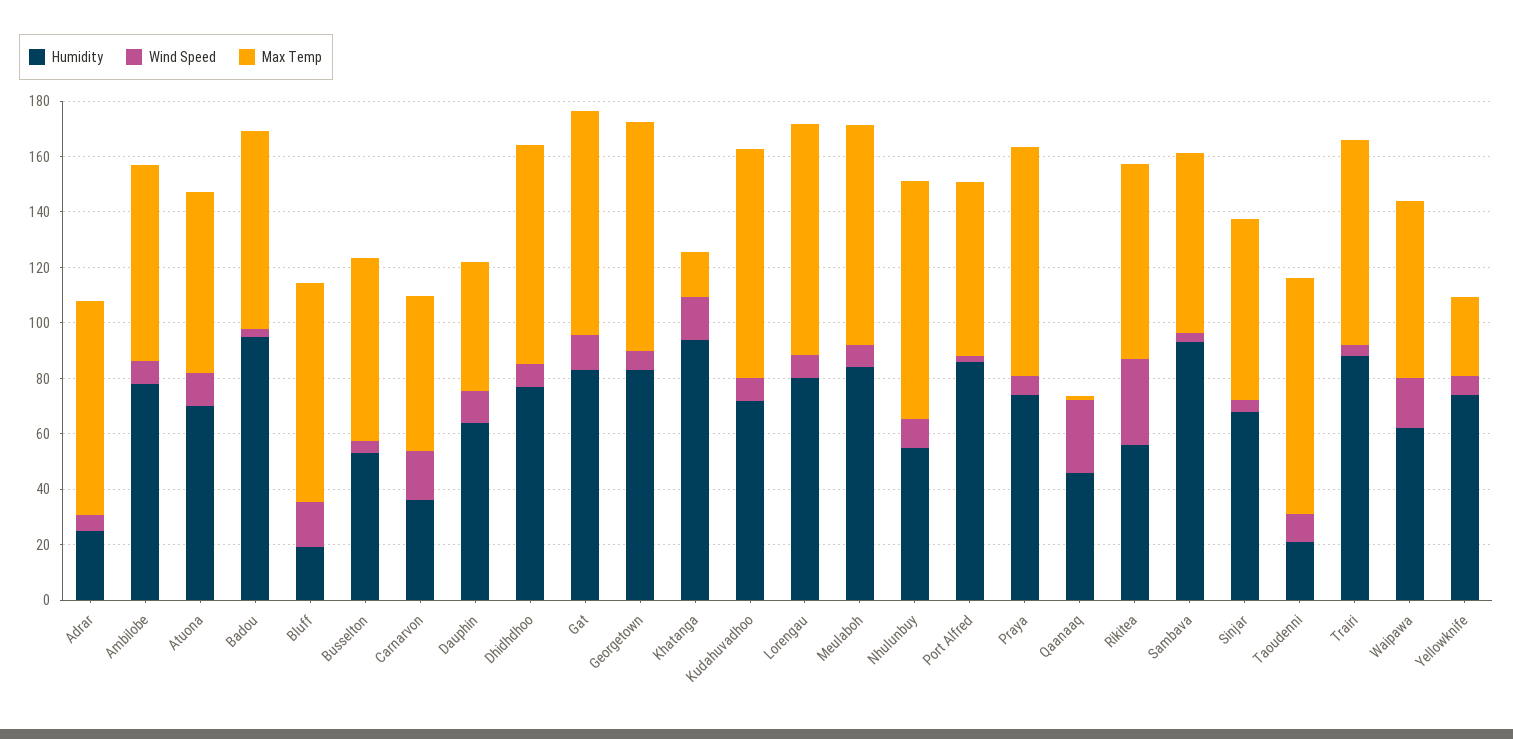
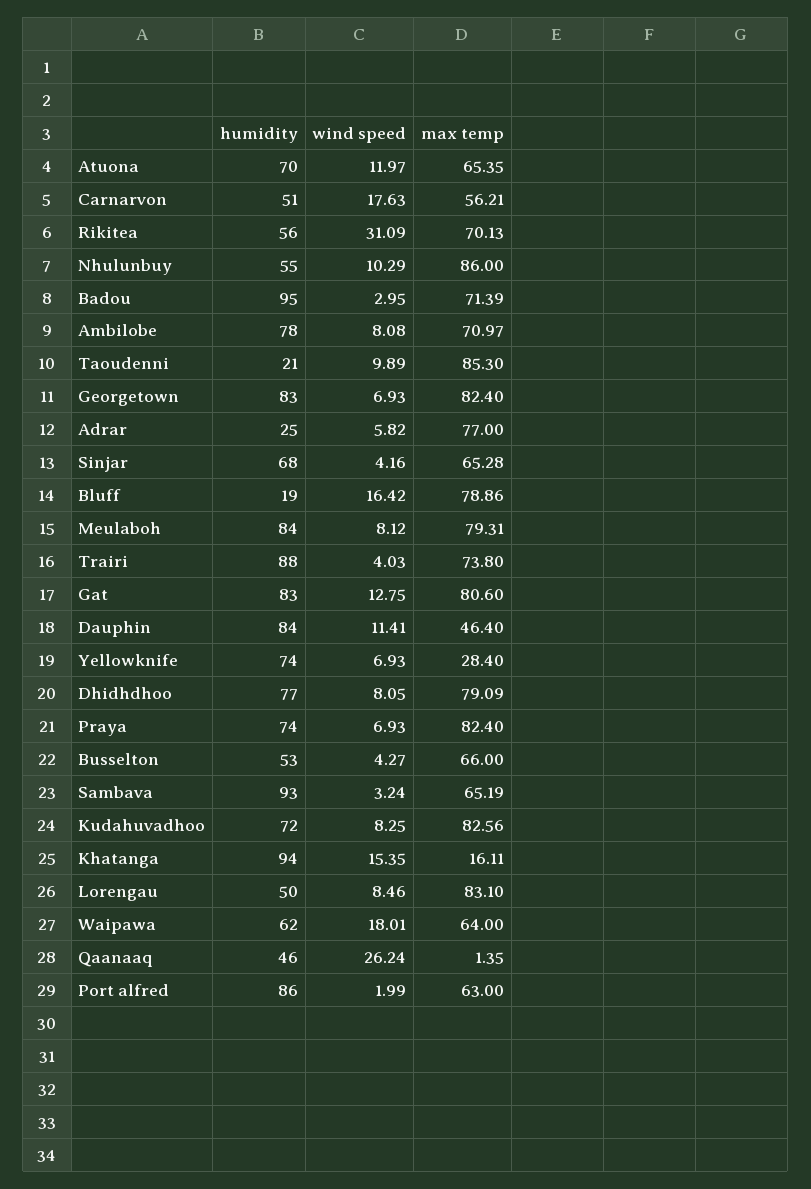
Humidity, Carnarvon: 35 -> 51
Humidity, Dauphin: 65 -> 84
Humidity, Lorengau: 80 -> 50

